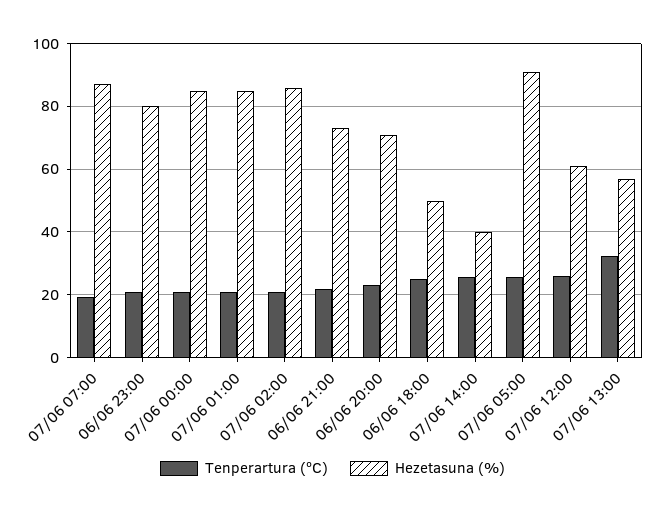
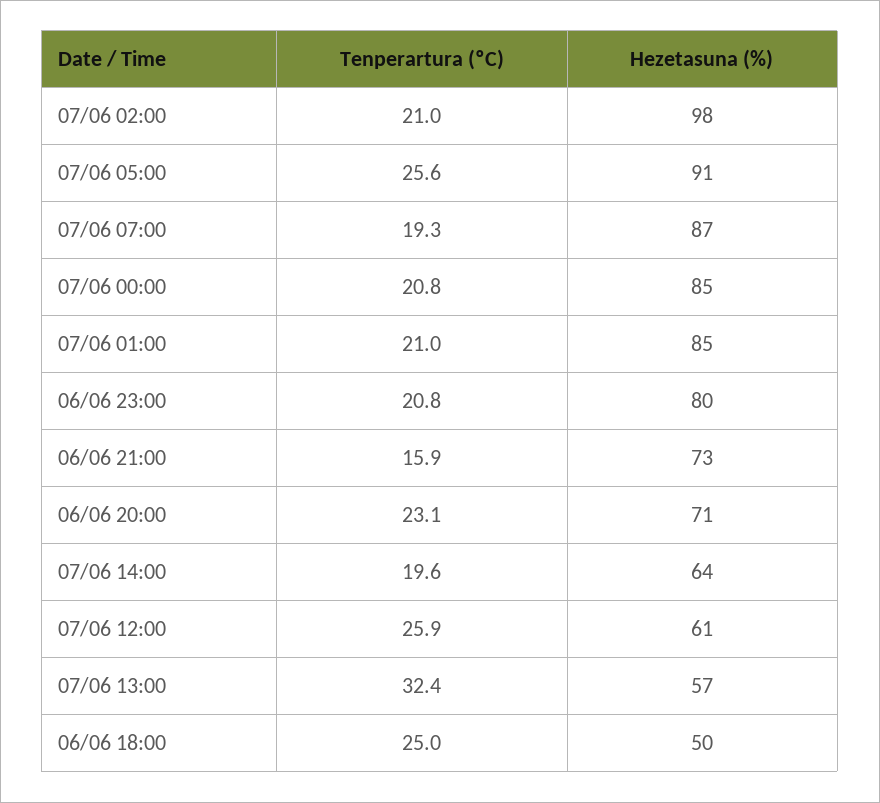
Hezetasuna (%), 07/06 02:00: 86 -> 98
Tenperartura (ºC), 06/06 21:00: 22 -> 15.9
Tenperartura (ºC), 07/06 14:00: 26 -> 19.6
Hezetasuna (%), 07/06 14:00: 40 -> 64

